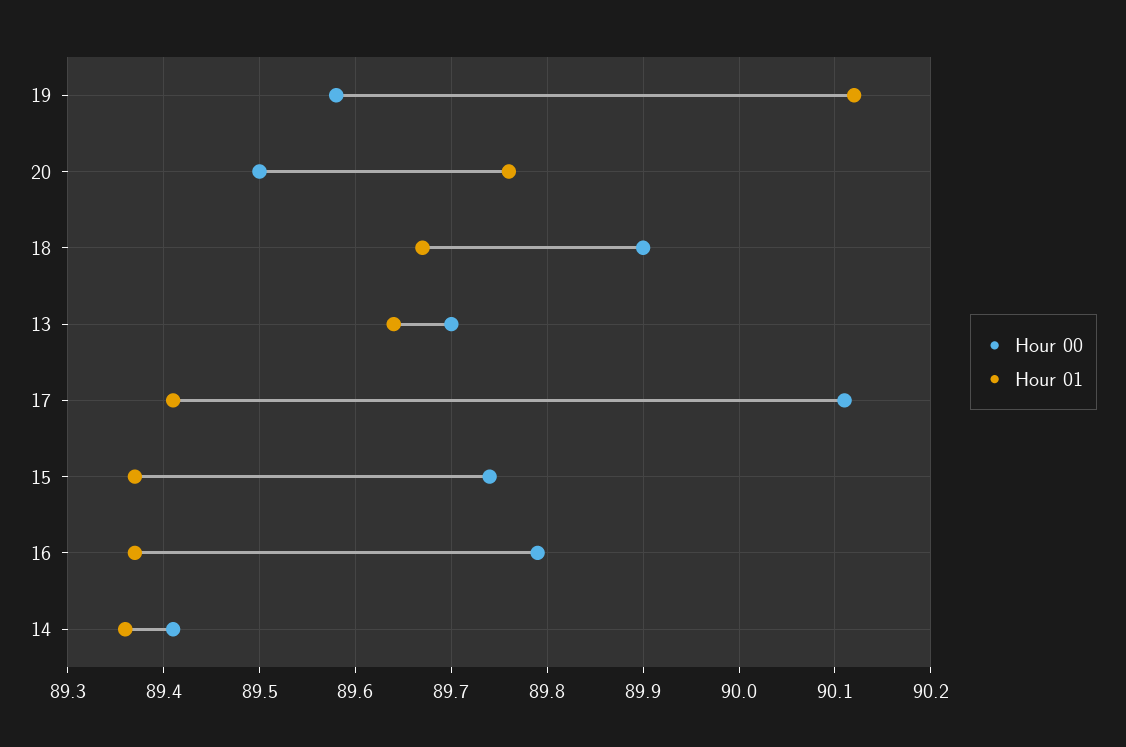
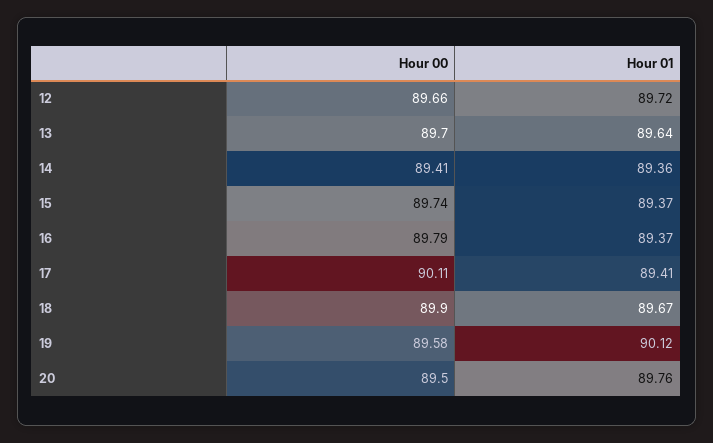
Hour 00, 12: none -> 89.66
Hour 01, 12: none -> 89.72

